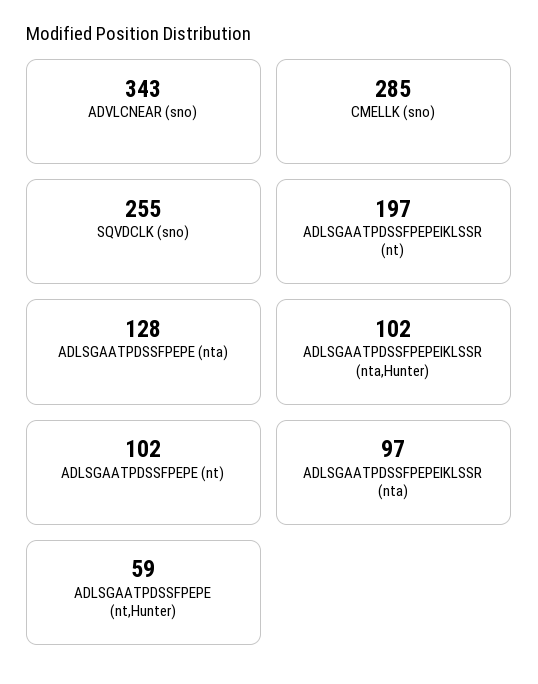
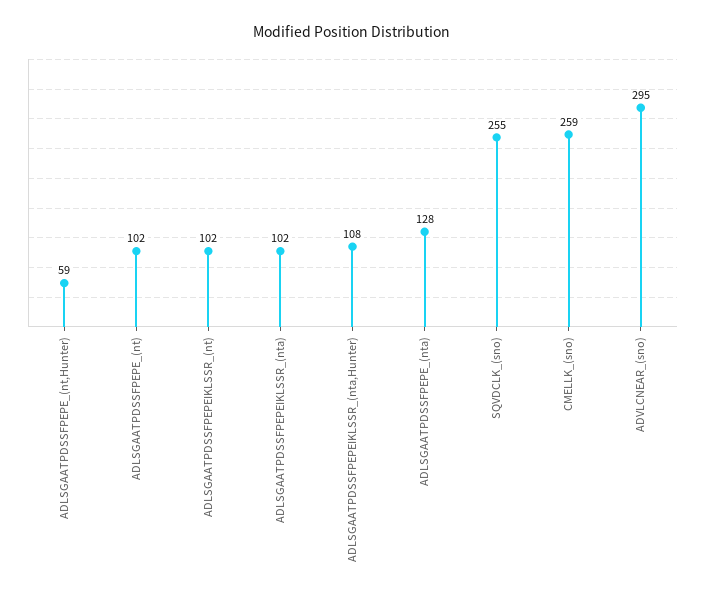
ADVLCNEAR (sno): 343 -> 295
CMELLK (sno): 285 -> 259
ADLSGAATPDSSFPEPEIKLSSR (nt): 197 -> 102
ADLSGAATPDSSFPEPEIKLSSR (nta,Hunter): 102 -> 108
ADLSGAATPDSSFPEPEIKLSSR (nta): 97 -> 102

